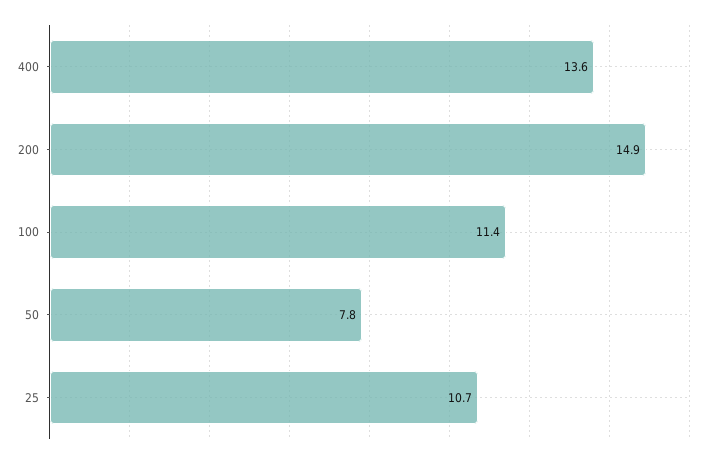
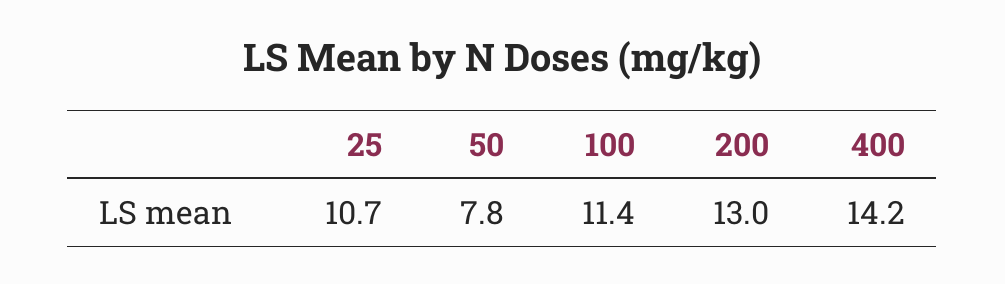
400: 13.6 -> 14.2
200: 14.9 -> 13

